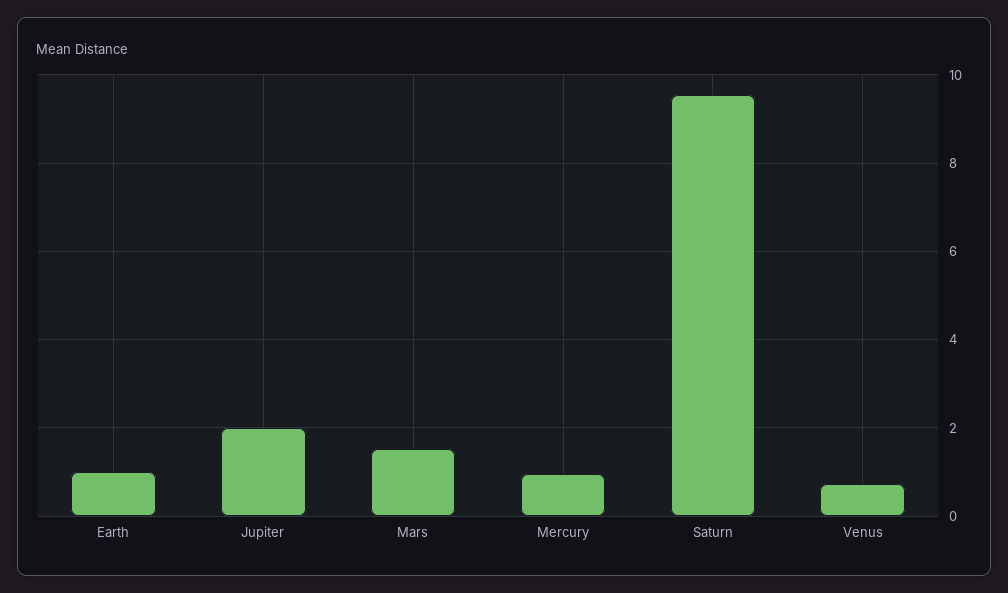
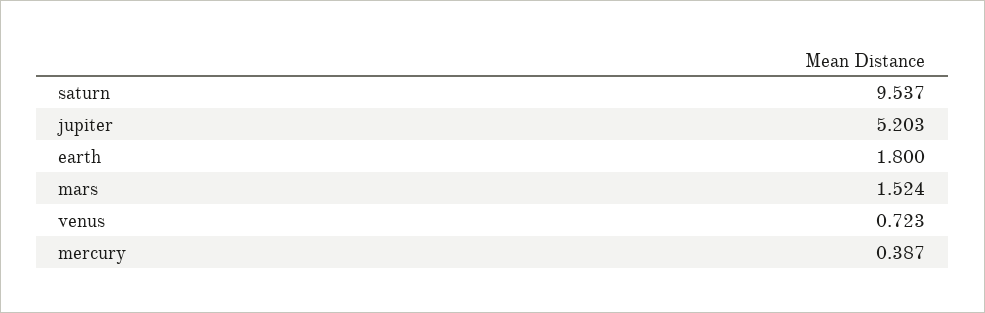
Earth: 1 -> 1.8
Jupiter: 2 -> 5.203
Mercury: 1 -> 0.387

